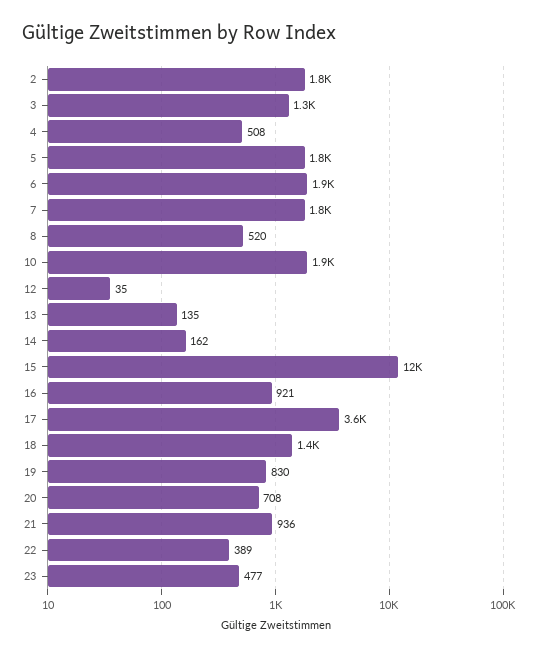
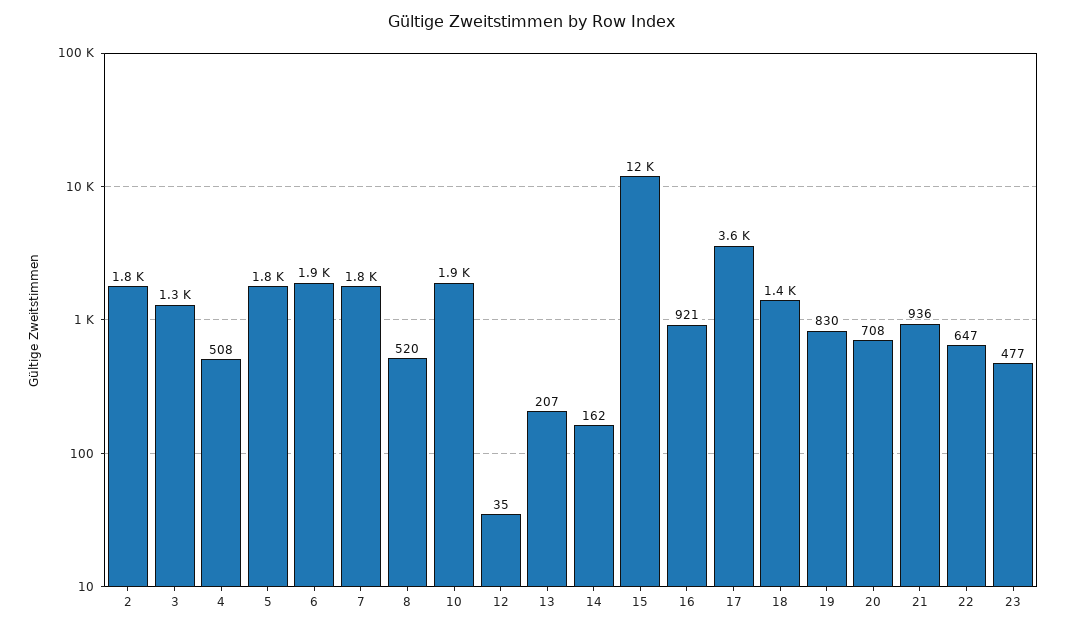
13: 135 -> 207
22: 389 -> 647

